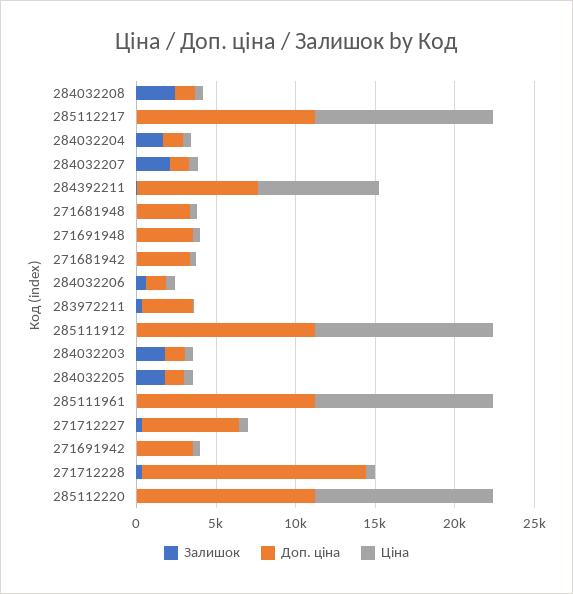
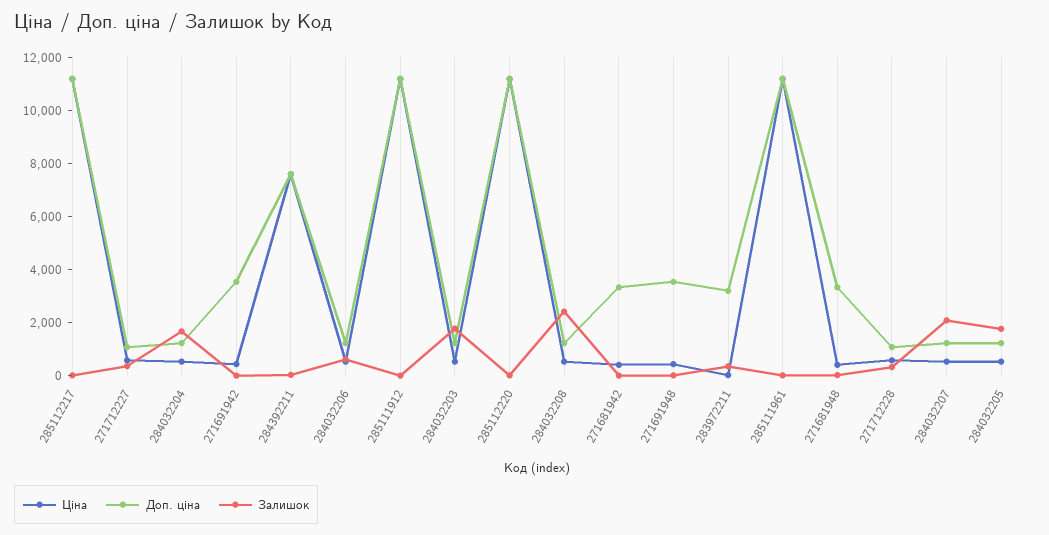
Доп. ціна, 271712227: 6000 -> 1000
Доп. ціна, 271712228: 14000 -> 1000

